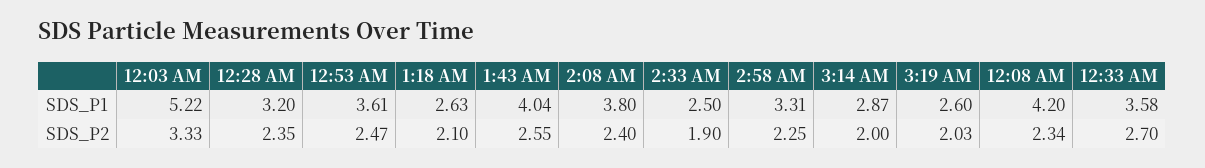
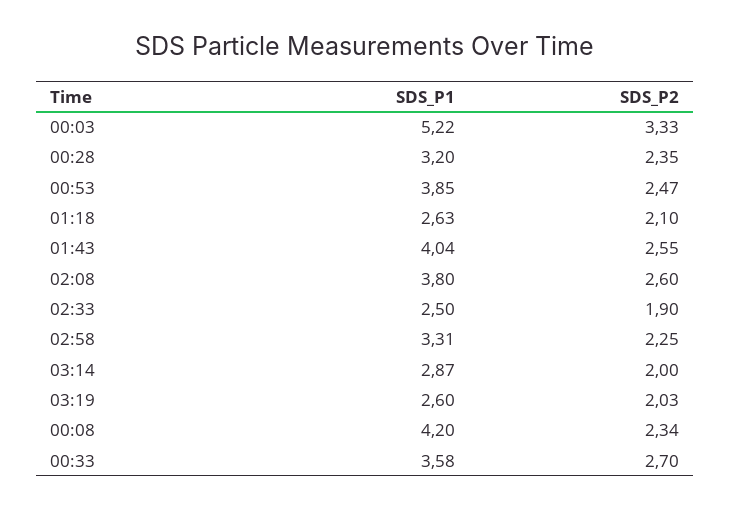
12:53 AM, SDS_P1: 3.61 -> 3.85
2:08 AM, SDS_P2: 2.4 -> 2.6

